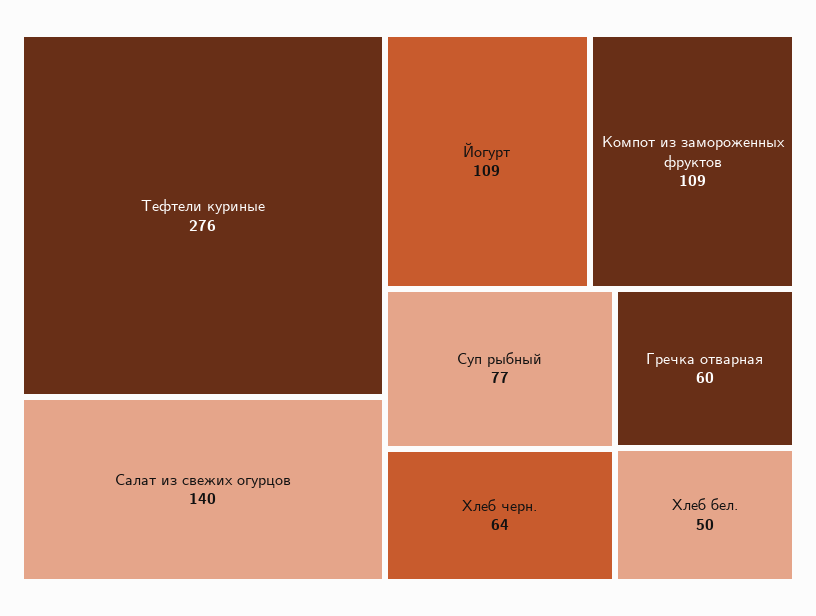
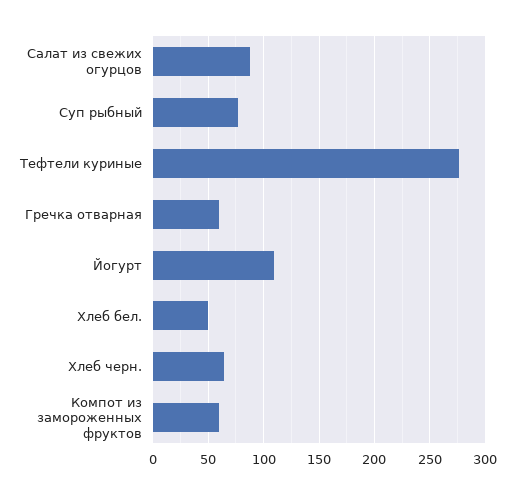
Салат из свежих огурцов: 140 -> 90
Компот из замороженных фруктов: 109 -> 60

